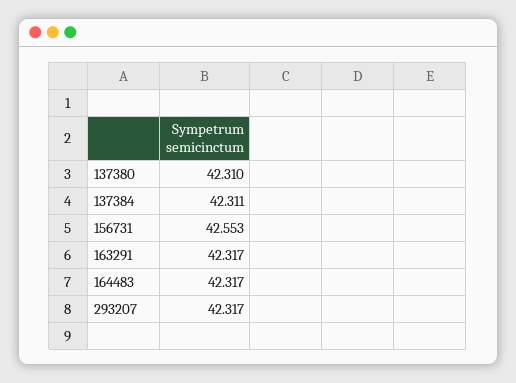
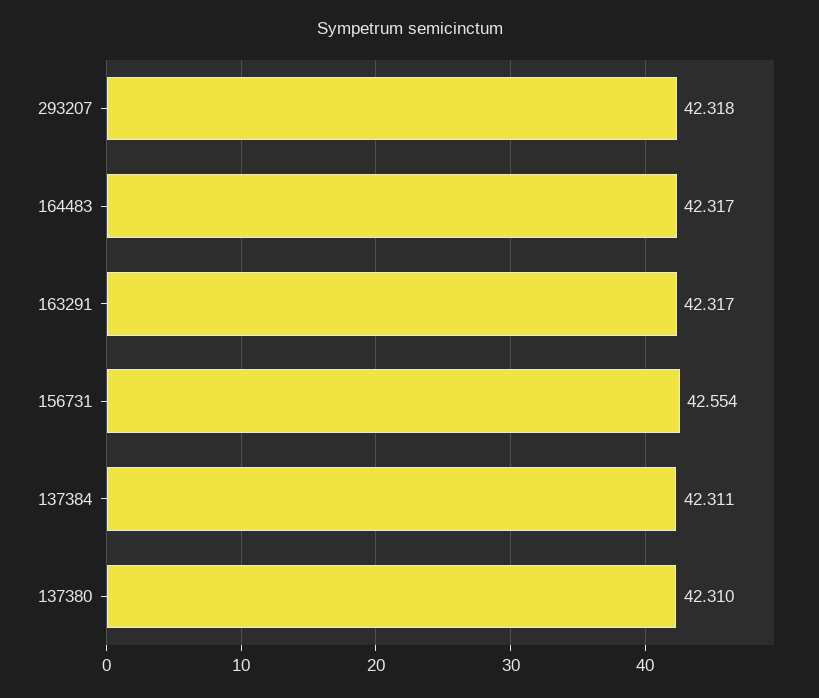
156731: 42.553 -> 42.554
293207: 42.317 -> 42.318

